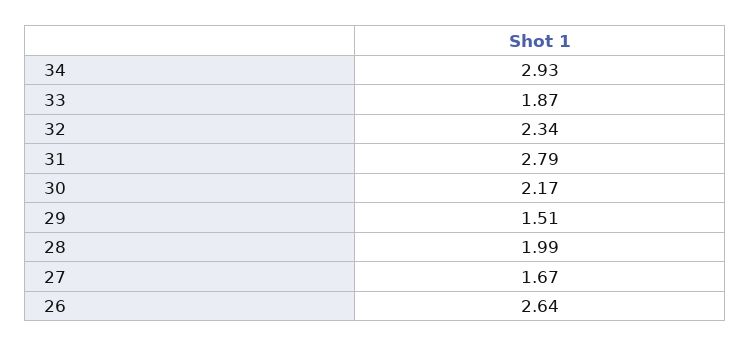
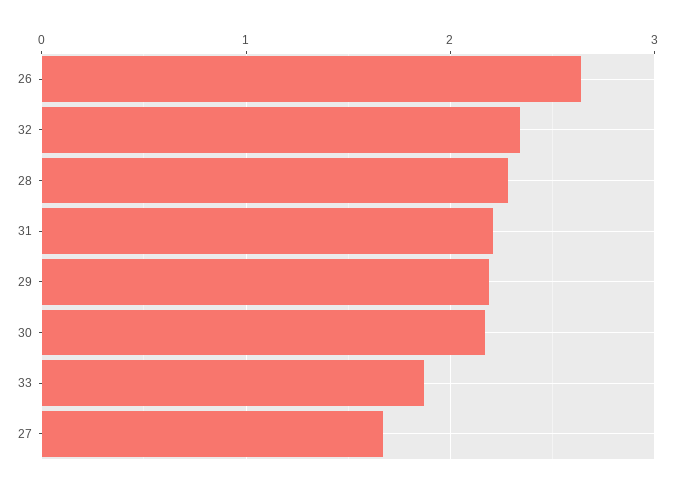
34: 2.93 -> none
31: 2.79 -> 2.2
29: 1.51 -> 2.2
28: 1.99 -> 2.3

